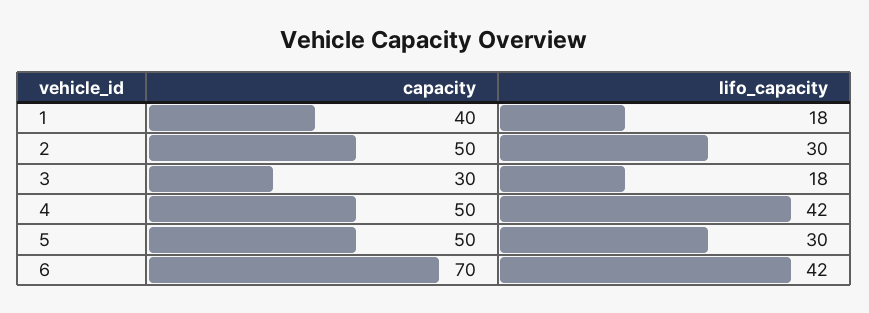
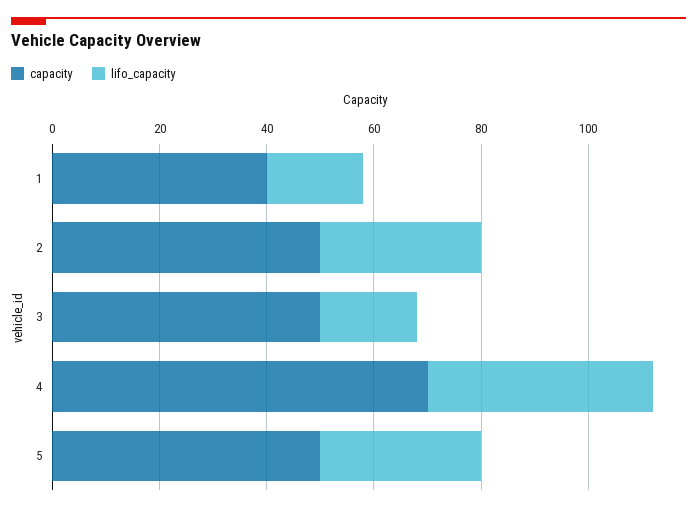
capacity, 3: 30 -> 50
capacity, 4: 50 -> 70
capacity, 6: 70 -> none
lifo_capacity, 6: 42 -> none

